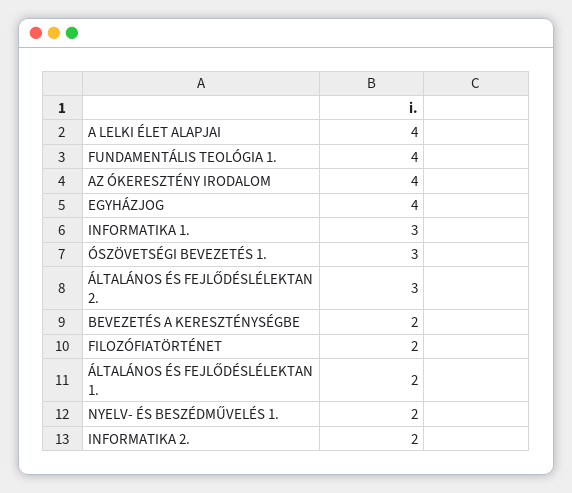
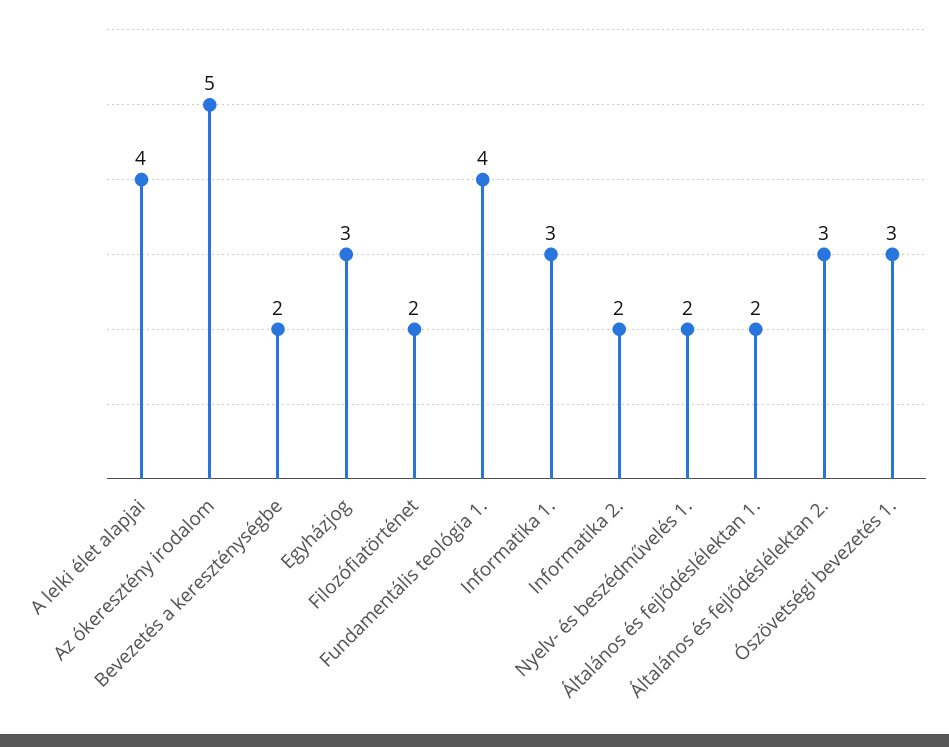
AZ ÓKERESZTÉNY IRODALOM: 4 -> 5
EGYHÁZJOG: 4 -> 3

